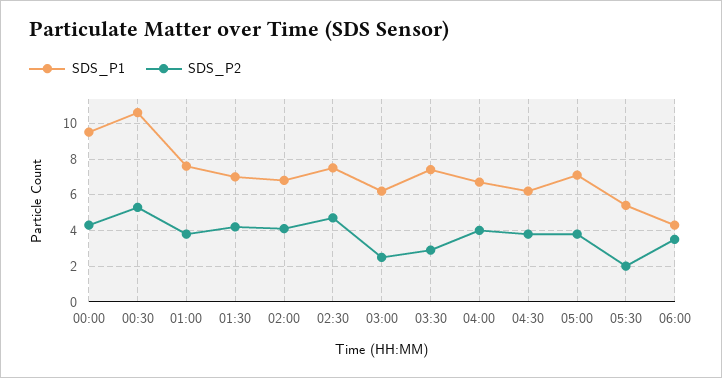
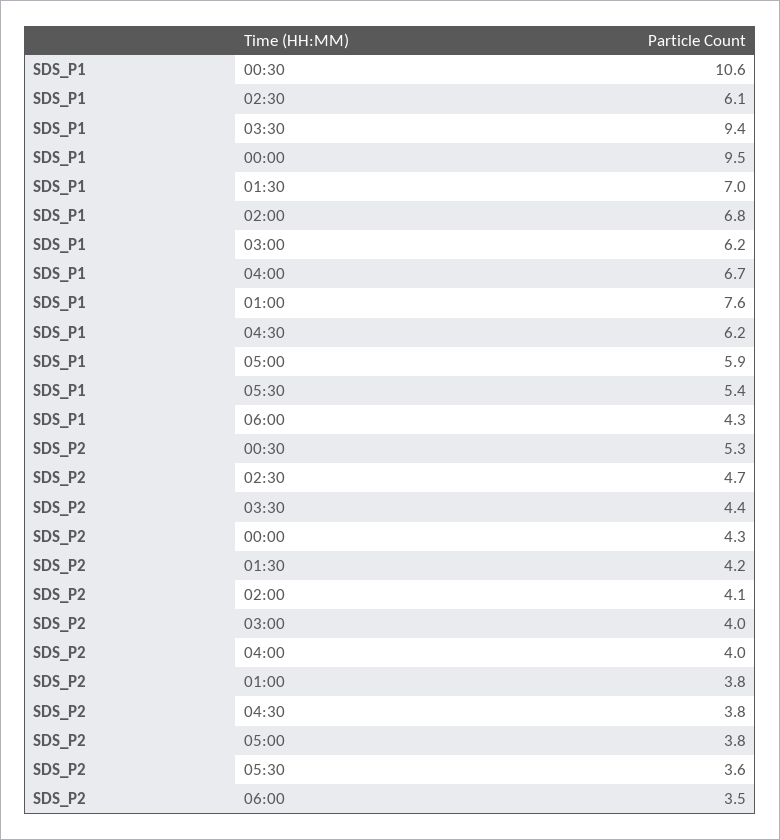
SDS_P1, 02:30: 7.5 -> 6.1
SDS_P2, 03:00: 2.5 -> 4
SDS_P1, 03:30: 7.5 -> 9.4
SDS_P2, 03:30: 3 -> 4.4
SDS_P1, 05:00: 7 -> 5.9
SDS_P2, 05:30: 2 -> 3.6

